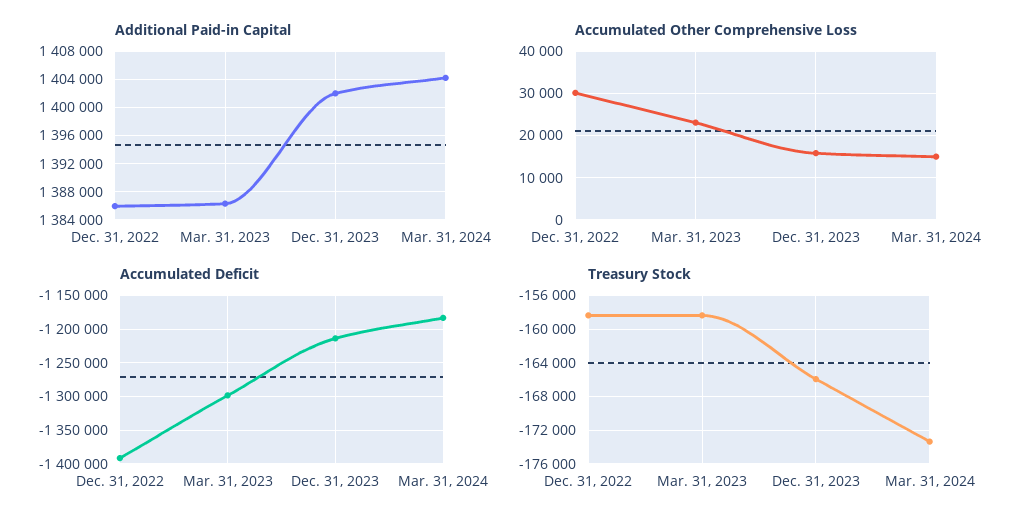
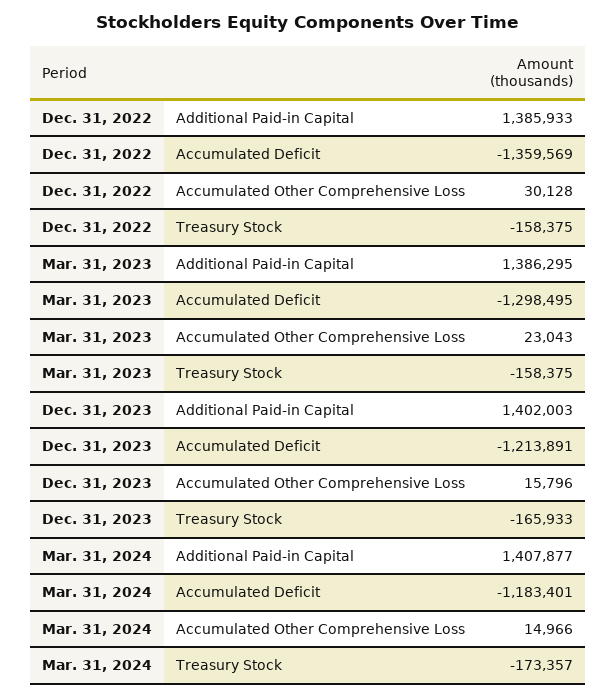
Additional Paid-in Capital, Mar. 31, 2024: 1404000 -> 1407877
Accumulated Deficit, Dec. 31, 2022: -1390000 -> -1359569

